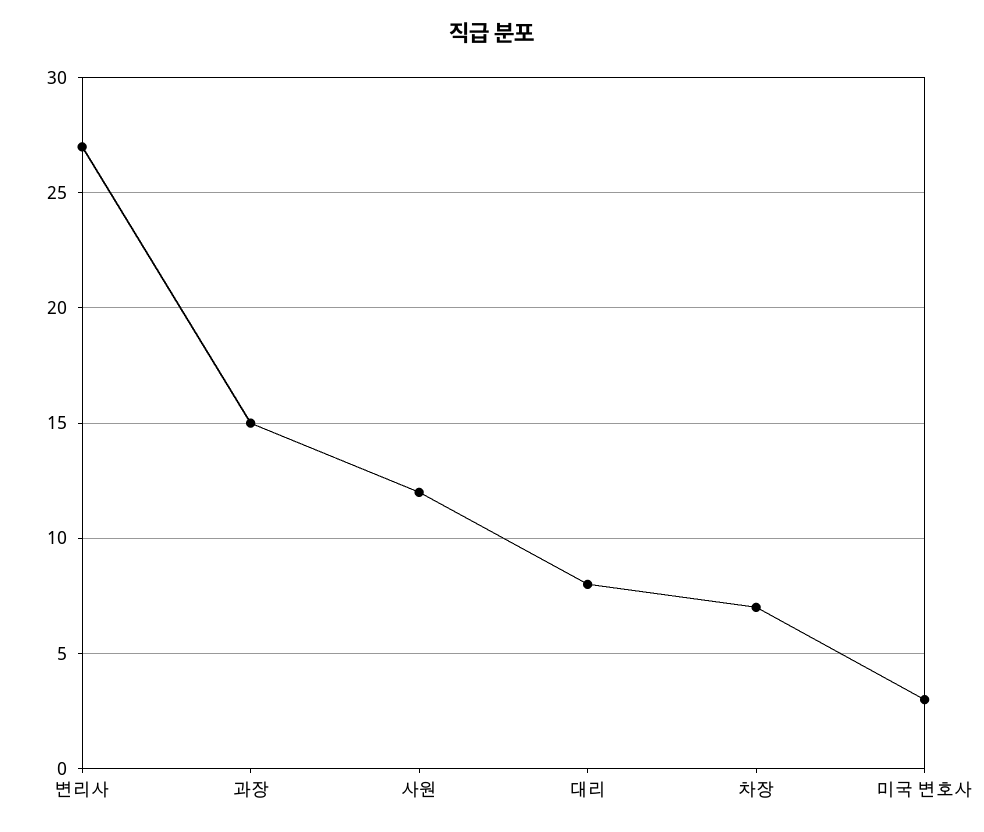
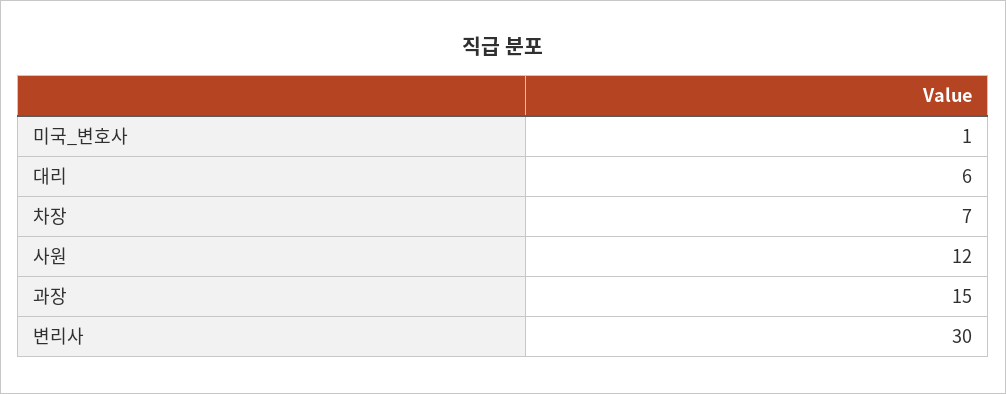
변리사: 27 -> 30
대리: 8 -> 6
미국 변호사: 3 -> 1

